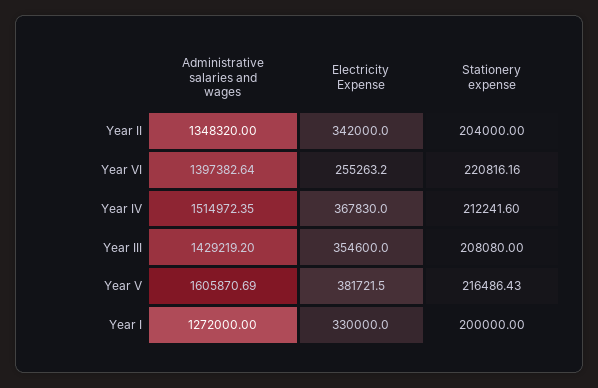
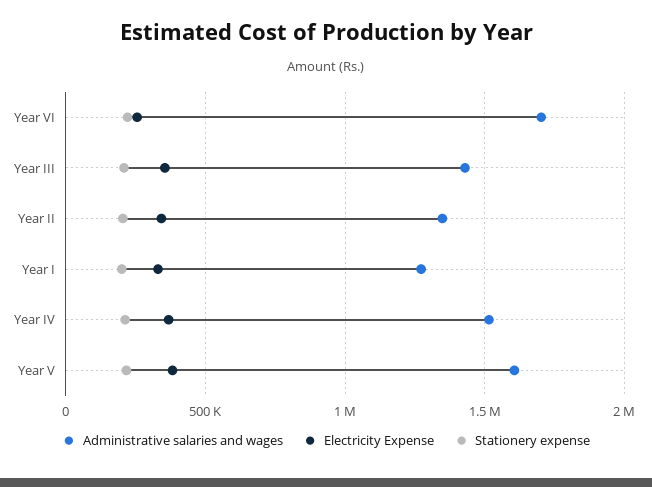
Administrative salaries and wages, Year VI: 1397382.64 -> 1700000

